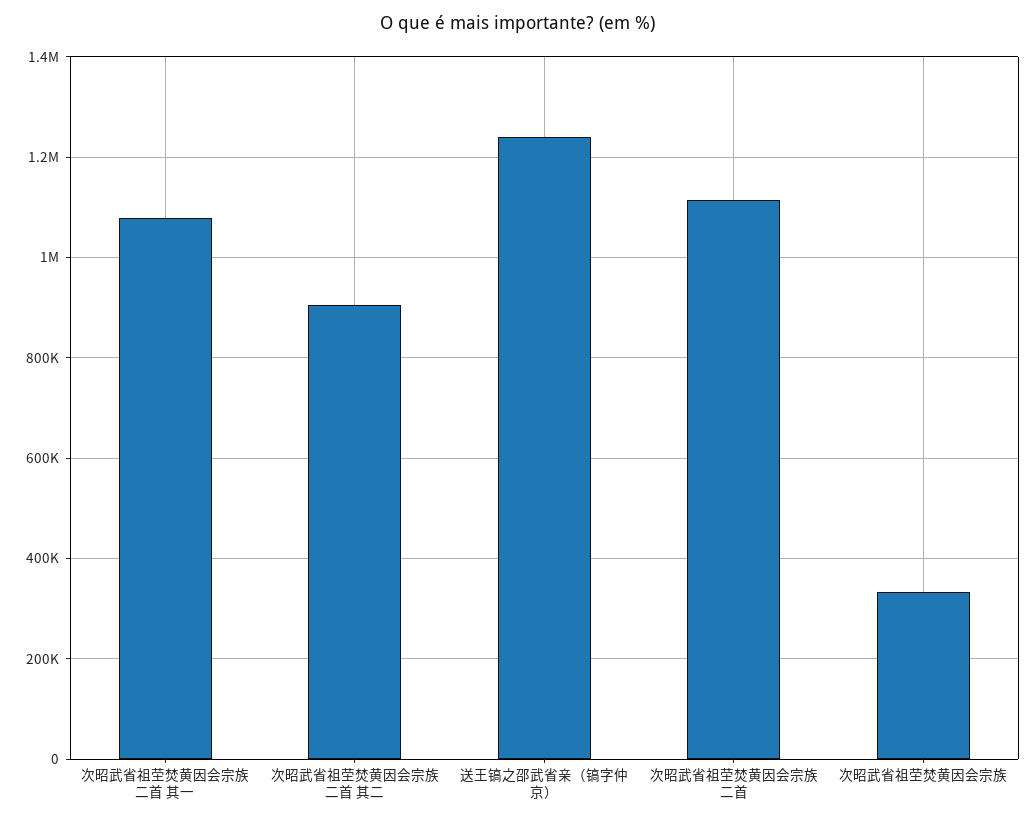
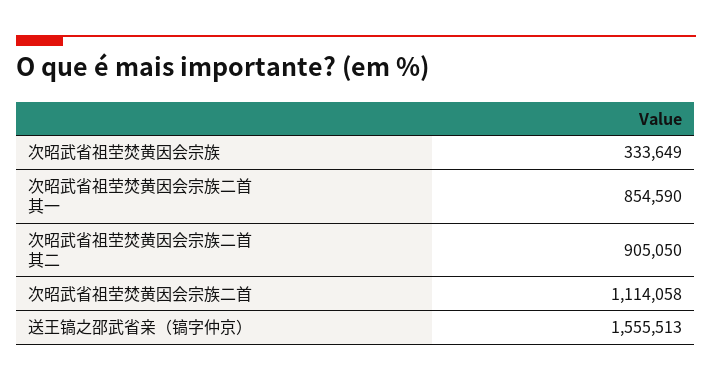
次昭武省祖茔焚黄因会宗族二首 其一: 1080000 -> 854590
送王镐之邵武省亲（镐字仲京）: 1240000 -> 1555513

